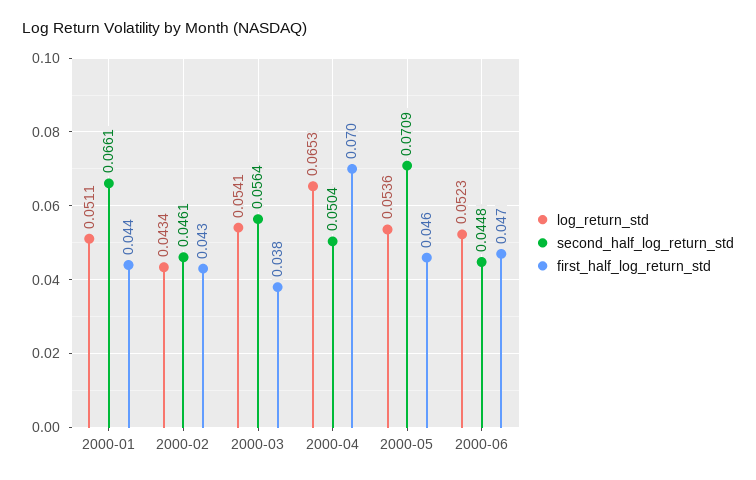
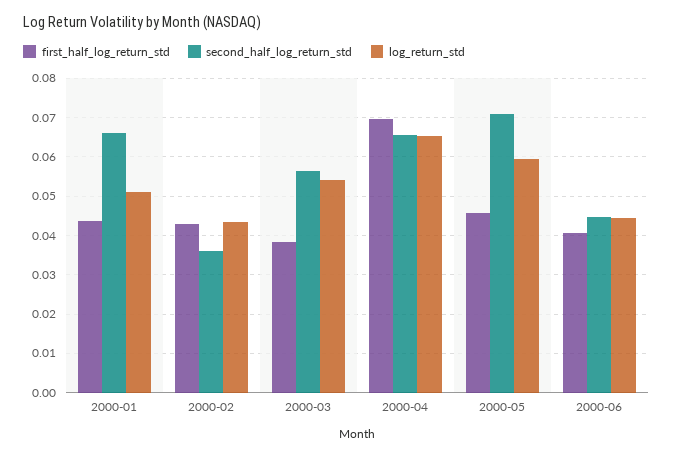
second_half_log_return_std, 2000-02: 0.0461 -> 0.036
second_half_log_return_std, 2000-04: 0.0504 -> 0.066
log_return_std, 2000-05: 0.0536 -> 0.06
log_return_std, 2000-06: 0.0523 -> 0.044
first_half_log_return_std, 2000-06: 0.047 -> 0.04

